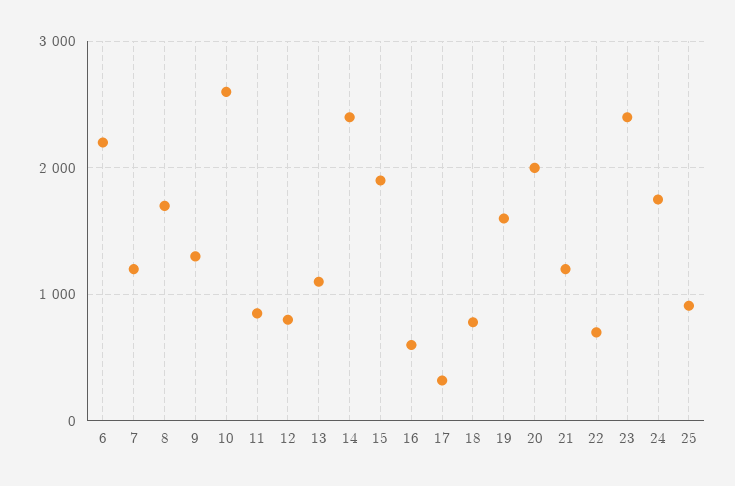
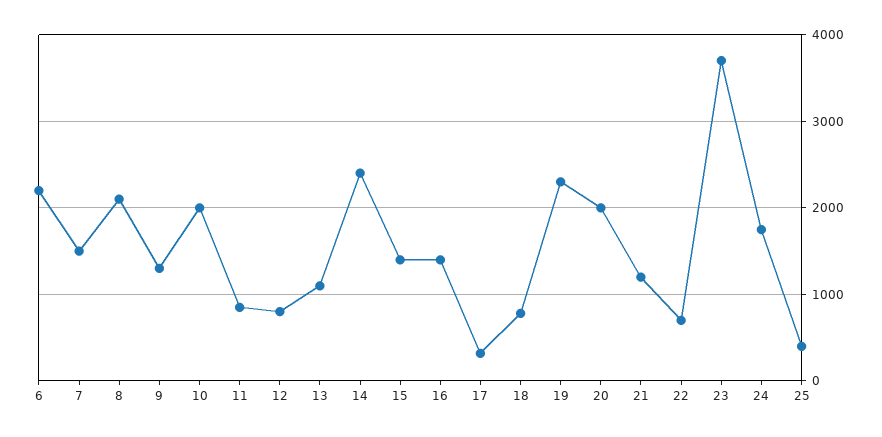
7: 1200 -> 1500
8: 1700 -> 2100
10: 2600 -> 2000
15: 1900 -> 1400
16: 600 -> 1400
19: 1600 -> 2300
23: 2400 -> 3700
25: 900 -> 400

